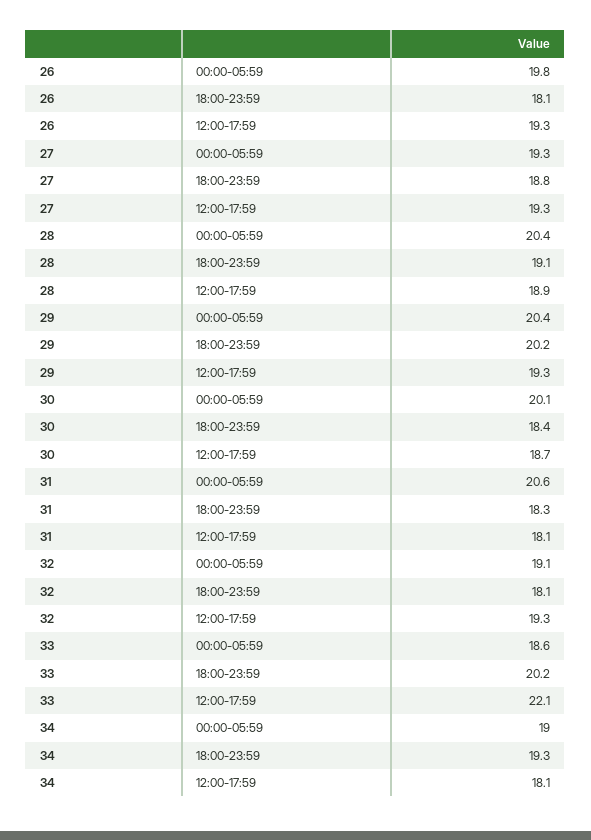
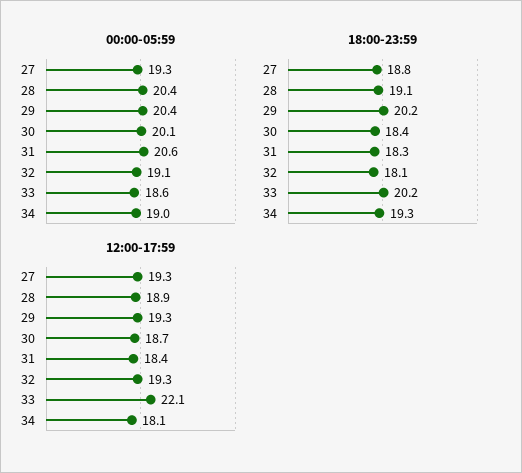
00:00-05:59, 26: 19.8 -> none
18:00-23:59, 26: 18.1 -> none
12:00-17:59, 26: 19.3 -> none
12:00-17:59, 31: 18.1 -> 18.4

